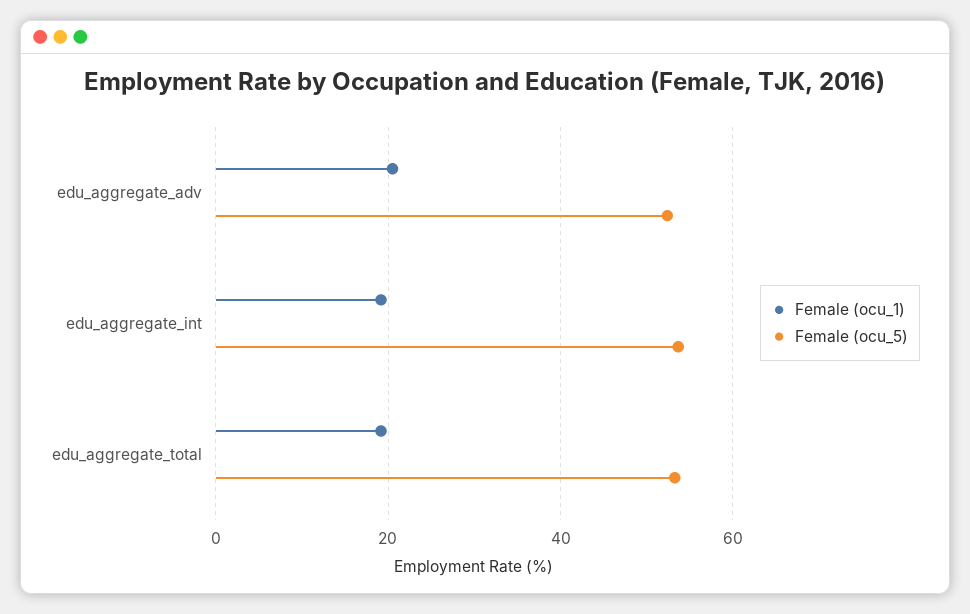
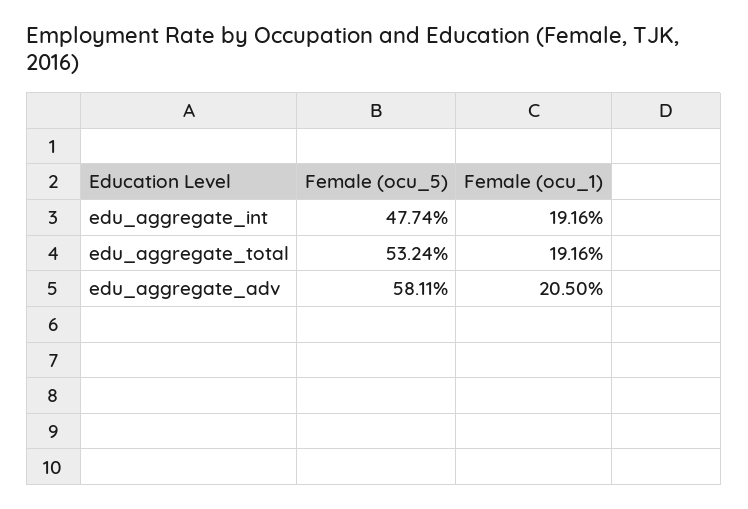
Female (ocu_5), edu_aggregate_adv: 52 -> 58.11
Female (ocu_5), edu_aggregate_int: 54 -> 47.74

